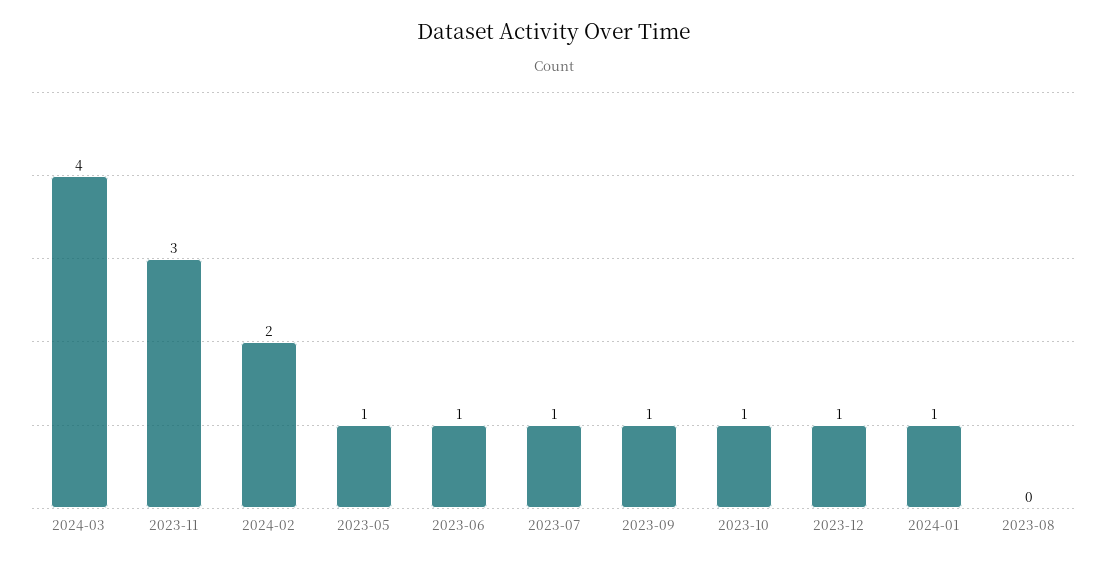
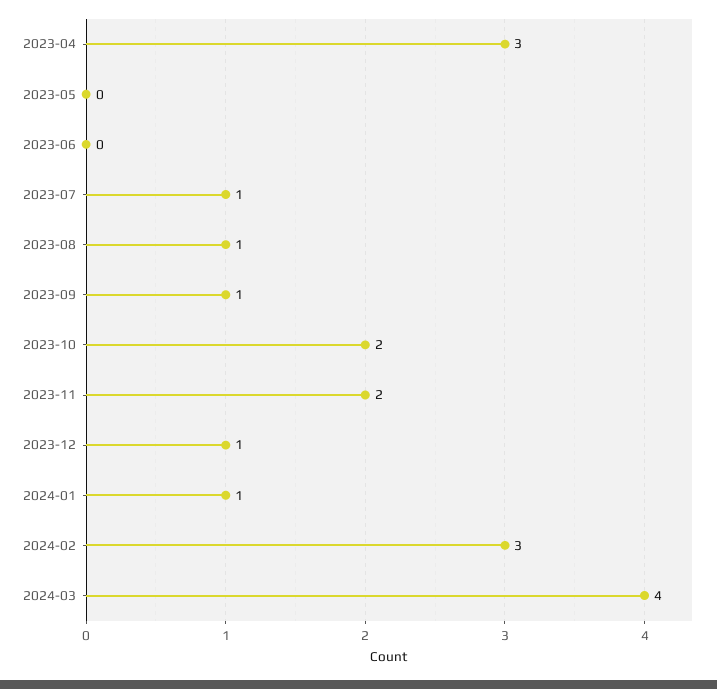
2023-11: 3 -> 2
2024-02: 2 -> 3
2023-05: 1 -> 0
2023-06: 1 -> 0
2023-10: 1 -> 2
2023-08: 0 -> 1
2023-04: none -> 3

